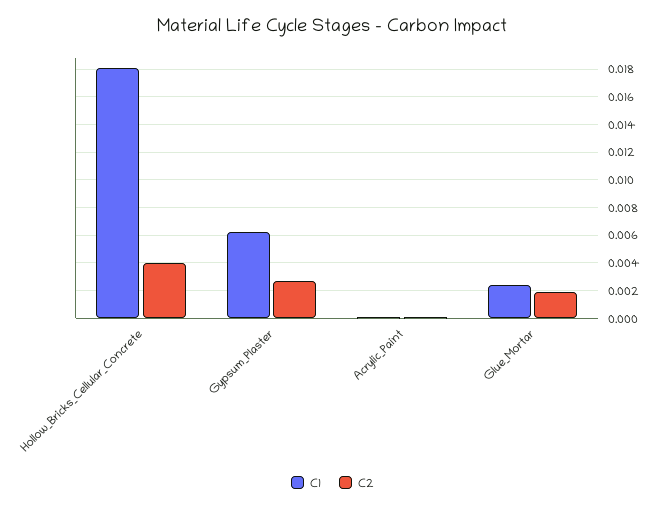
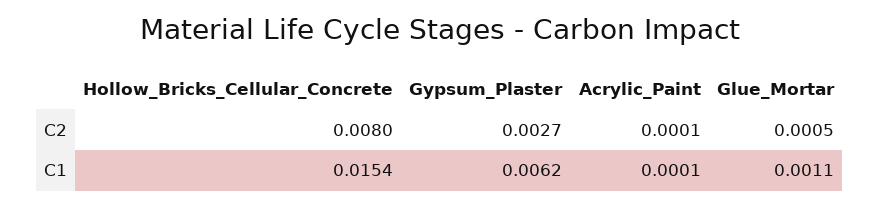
C1, Hollow_Bricks_Cellular_Concrete: 0.018 -> 0.0154
C2, Hollow_Bricks_Cellular_Concrete: 0.004 -> 0.008
C1, Glue_Mortar: 0.0025 -> 0.0011
C2, Glue_Mortar: 0.002 -> 0.0005

